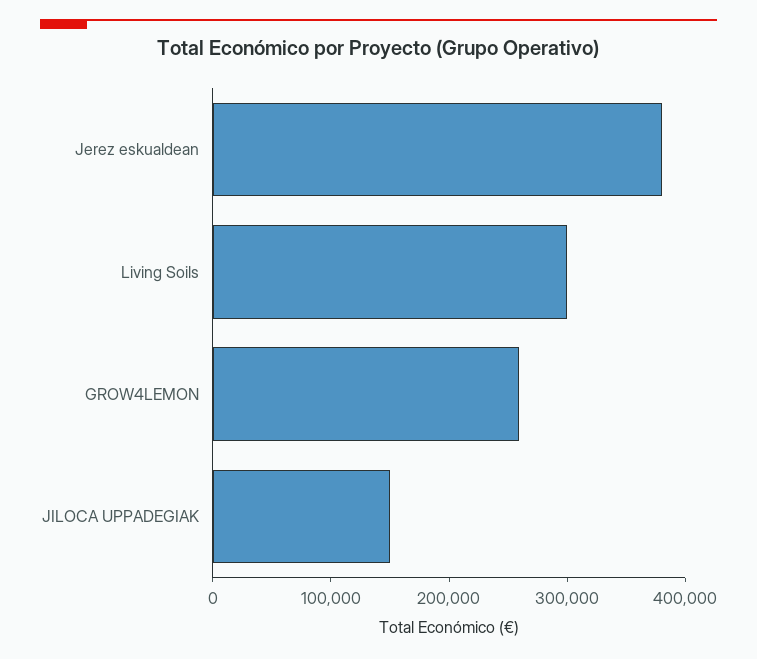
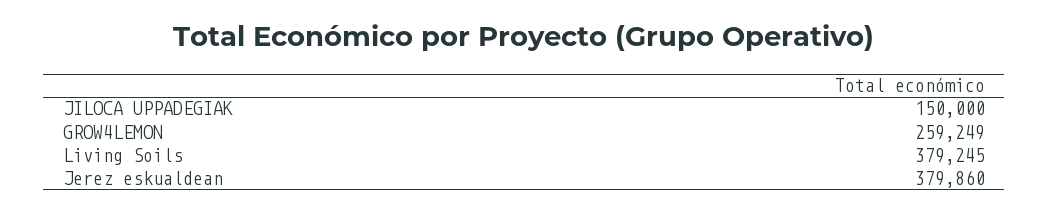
Living Soils: 300000 -> 379245

